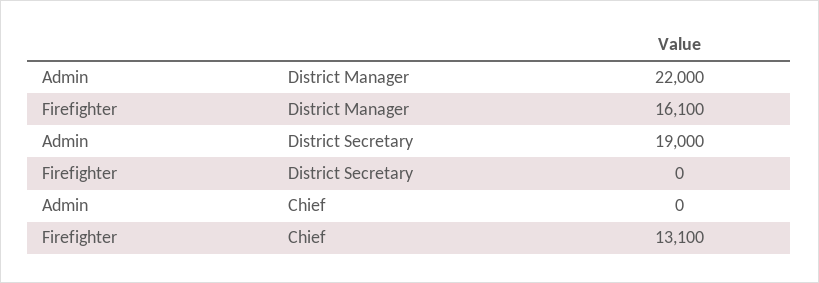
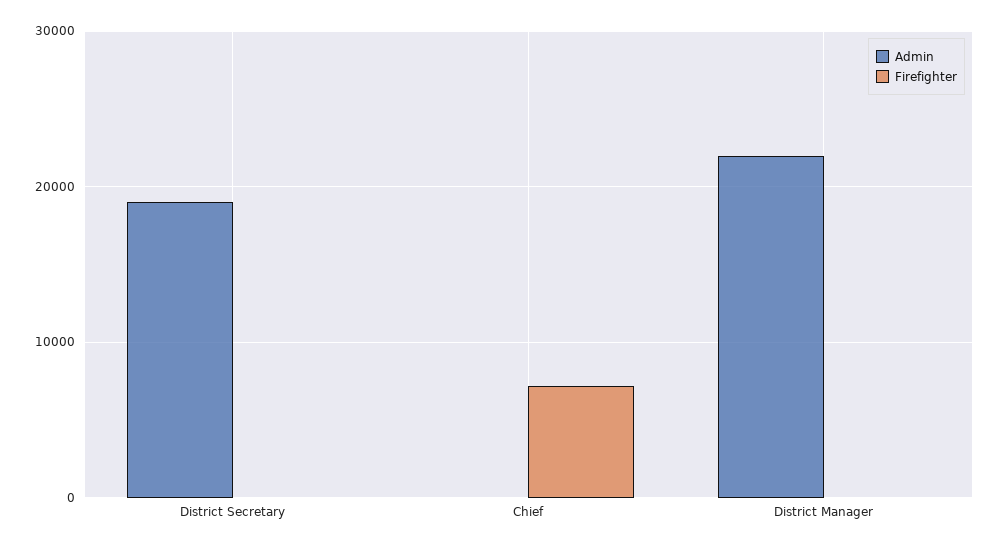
Firefighter, District Manager: 16100 -> 0
Firefighter, Chief: 13100 -> 7000

